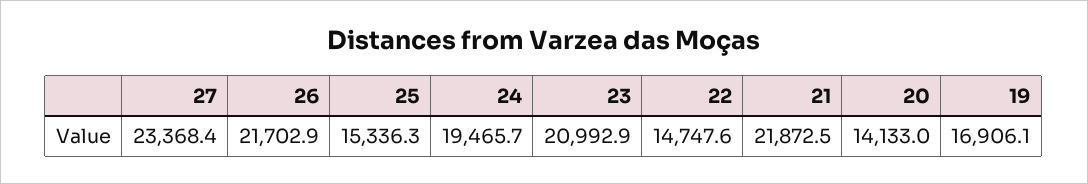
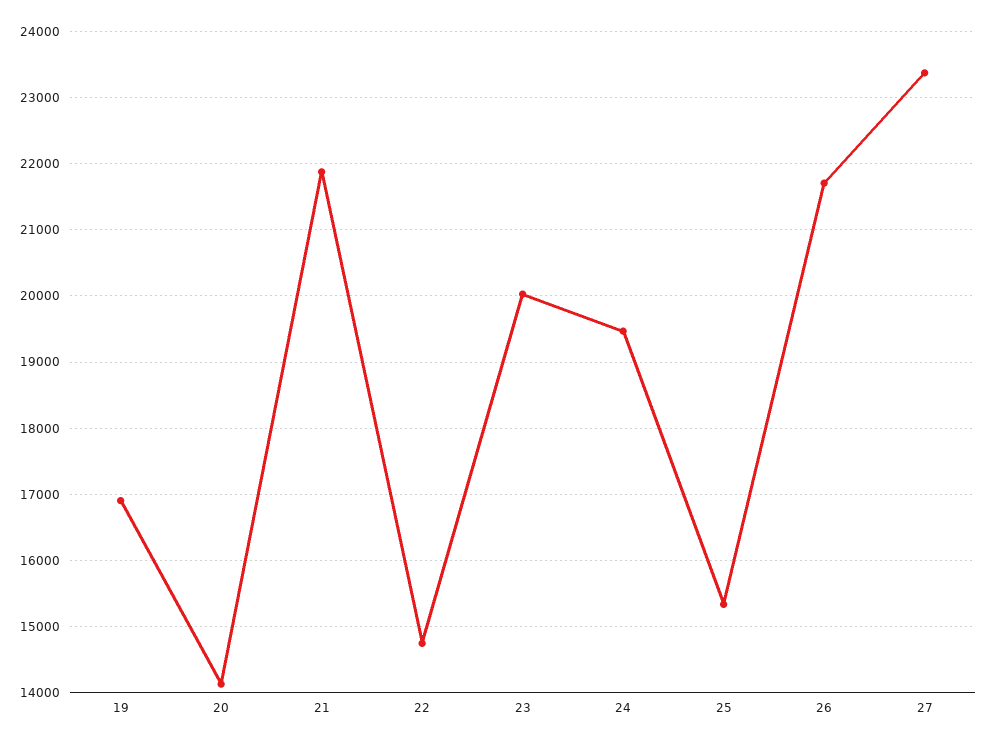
23: 20992.9 -> 20000

